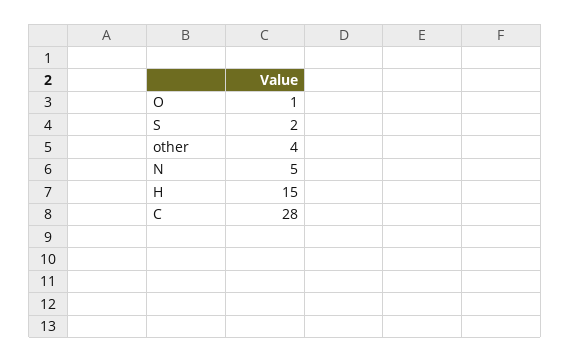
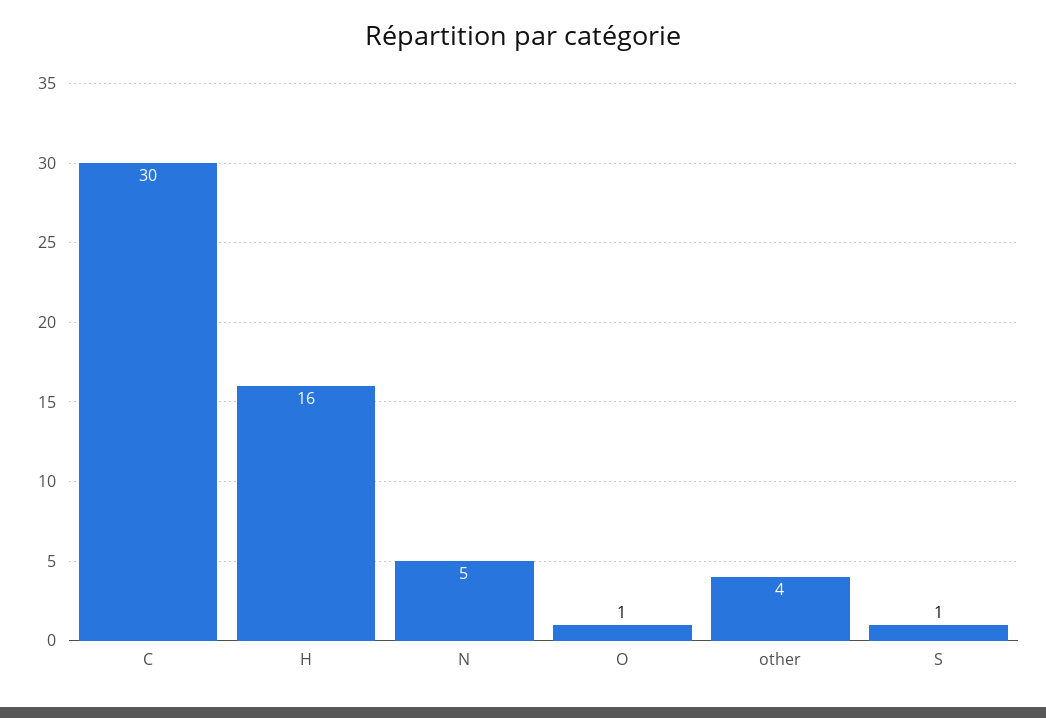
S: 2 -> 1
H: 15 -> 16
C: 28 -> 30

